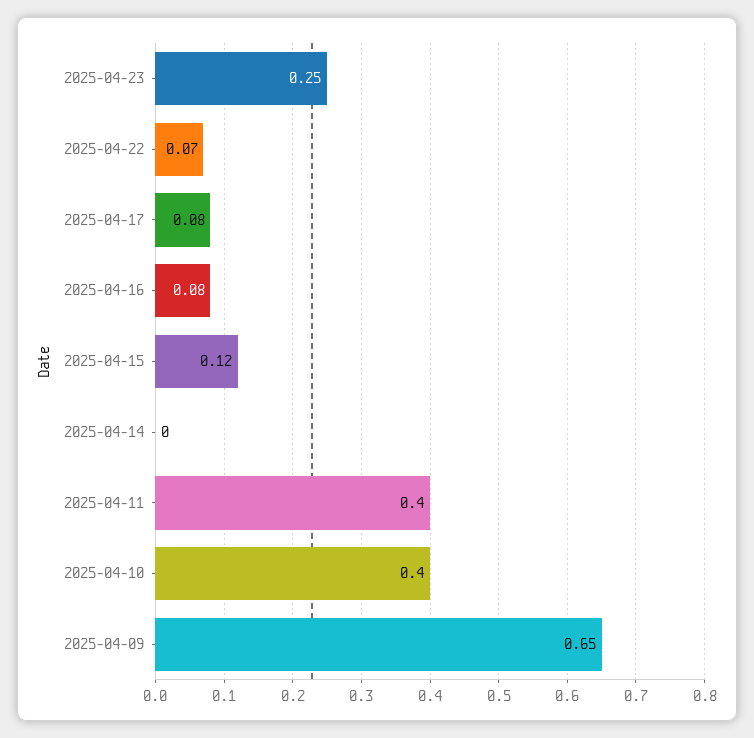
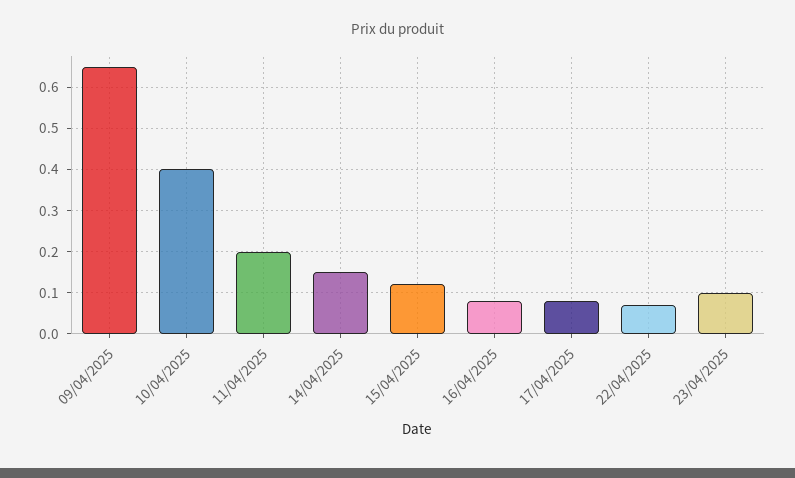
2025-04-23: 0.25 -> 0.1
2025-04-14: 0 -> 0.15
2025-04-11: 0.4 -> 0.2

